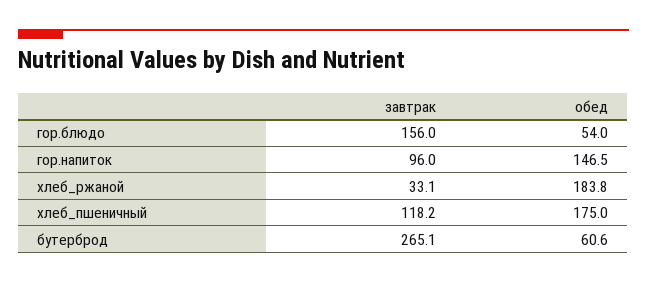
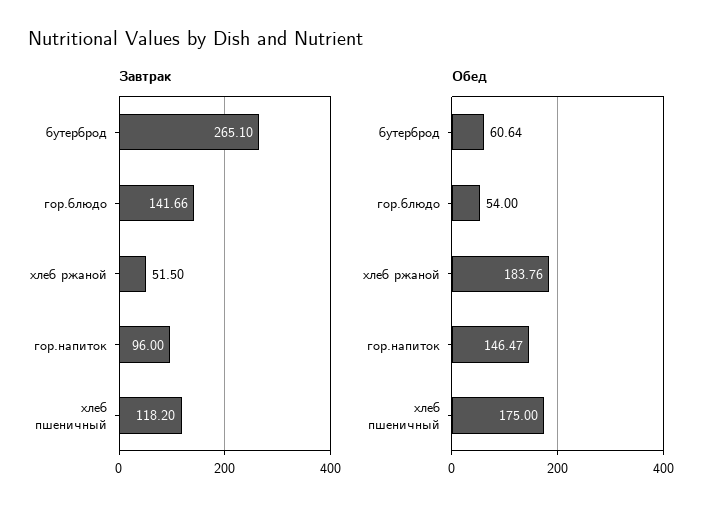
завтрак, гор.блюдо: 156 -> 141.66
завтрак, хлеб_ржаной: 33.1 -> 51.5

